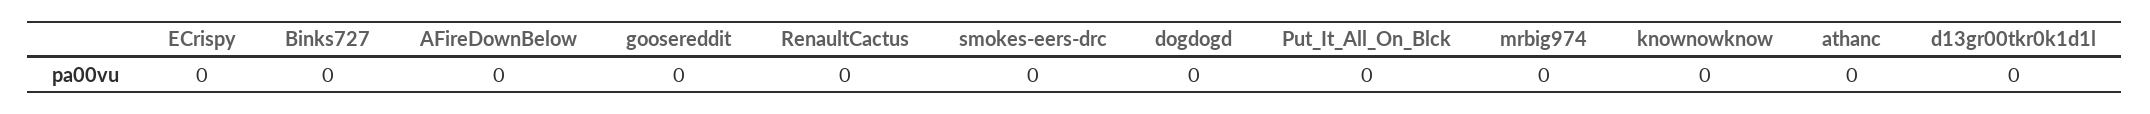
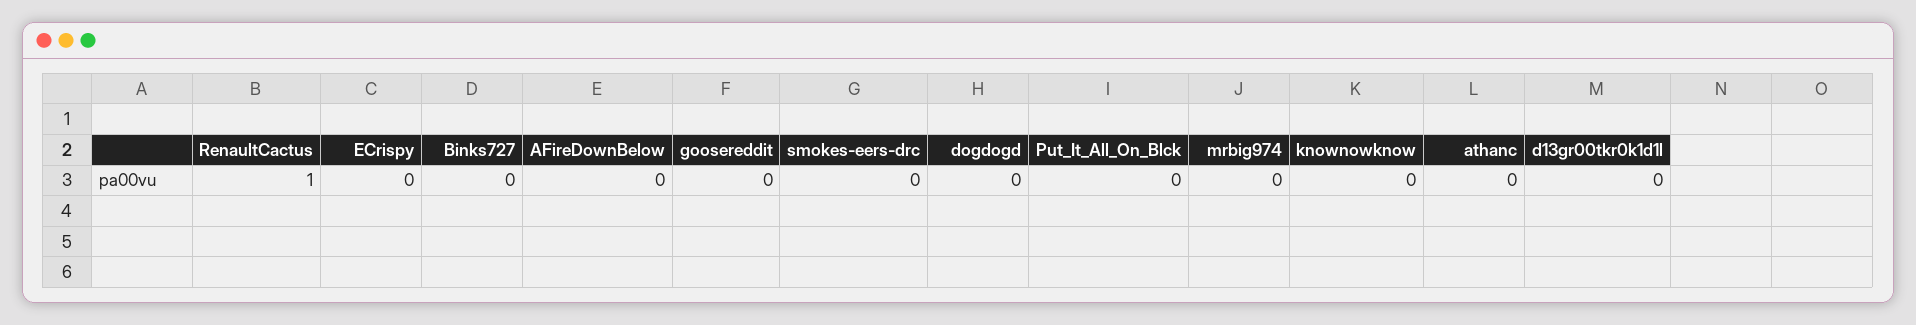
RenaultCactus: 0 -> 1

